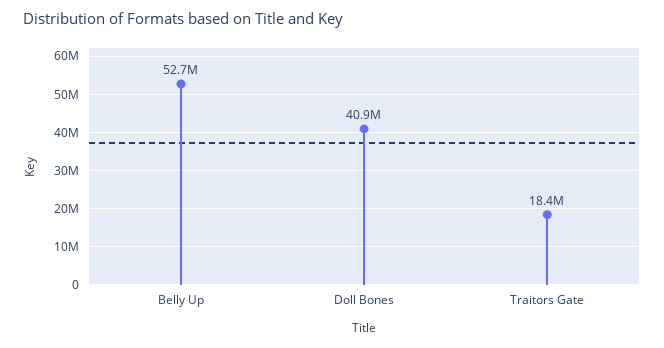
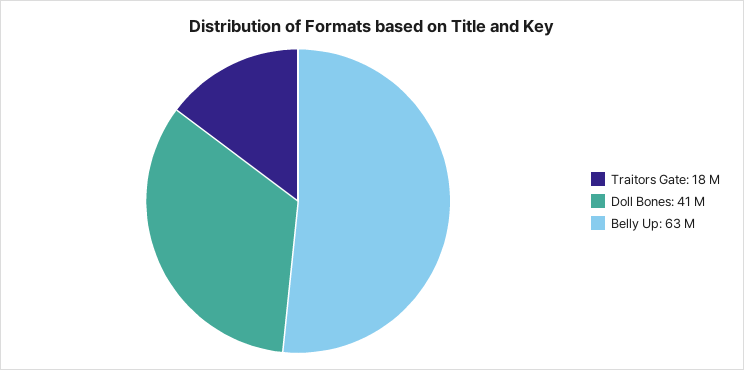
Belly Up: 52700000 -> 63000000

